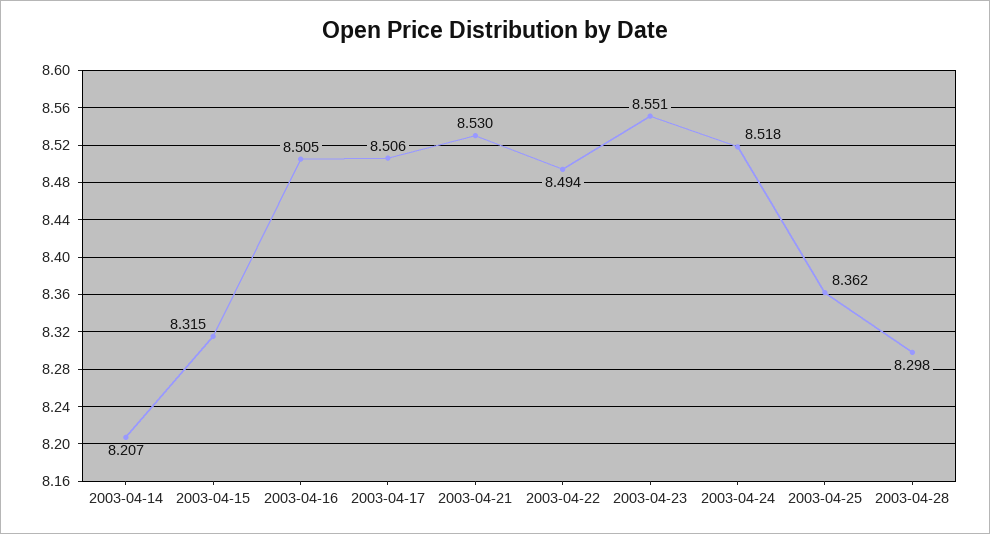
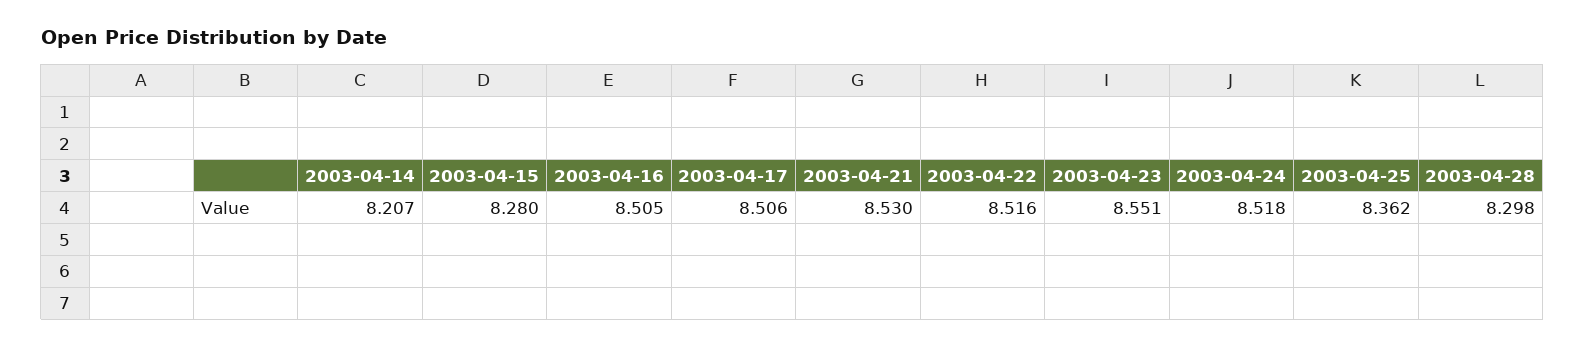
2003-04-15: 8.315 -> 8.28
2003-04-22: 8.494 -> 8.516

